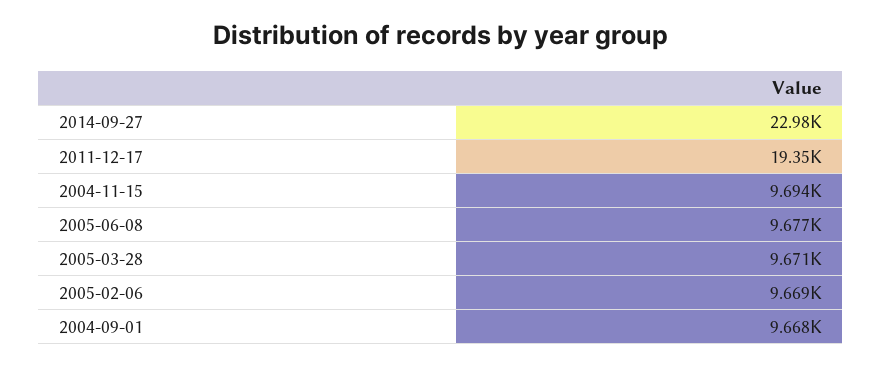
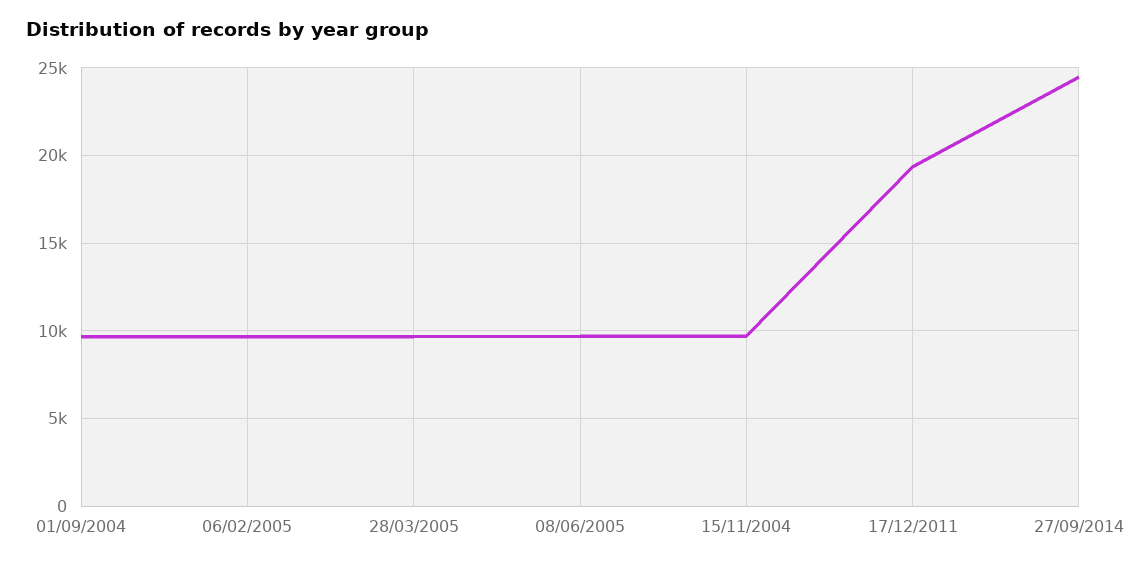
2014-09-27: 22980 -> 24500

